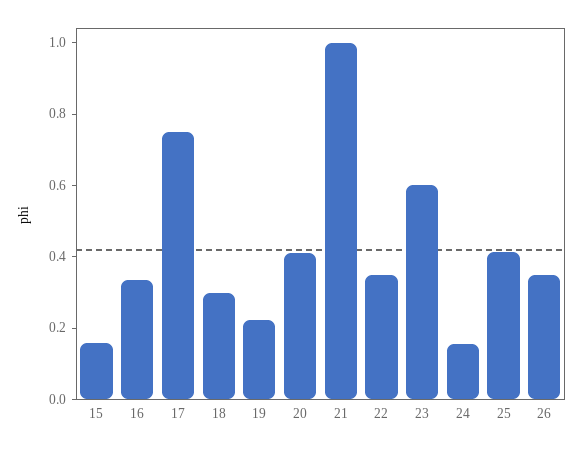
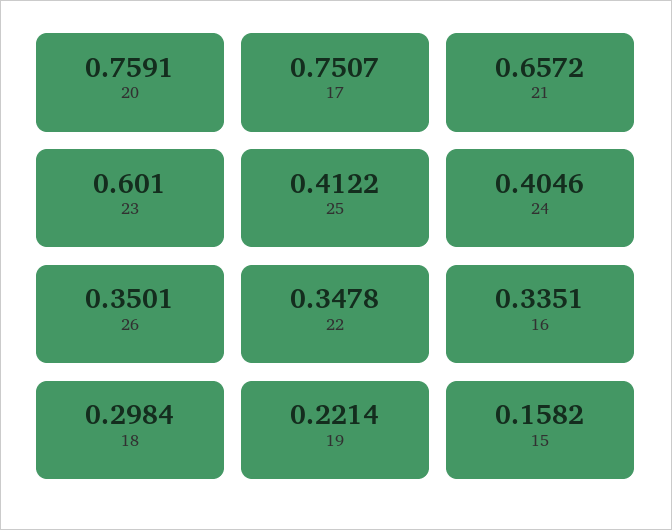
20: 0.4 -> 0.7591
21: 1 -> 0.6572
24: 0.15 -> 0.4046

